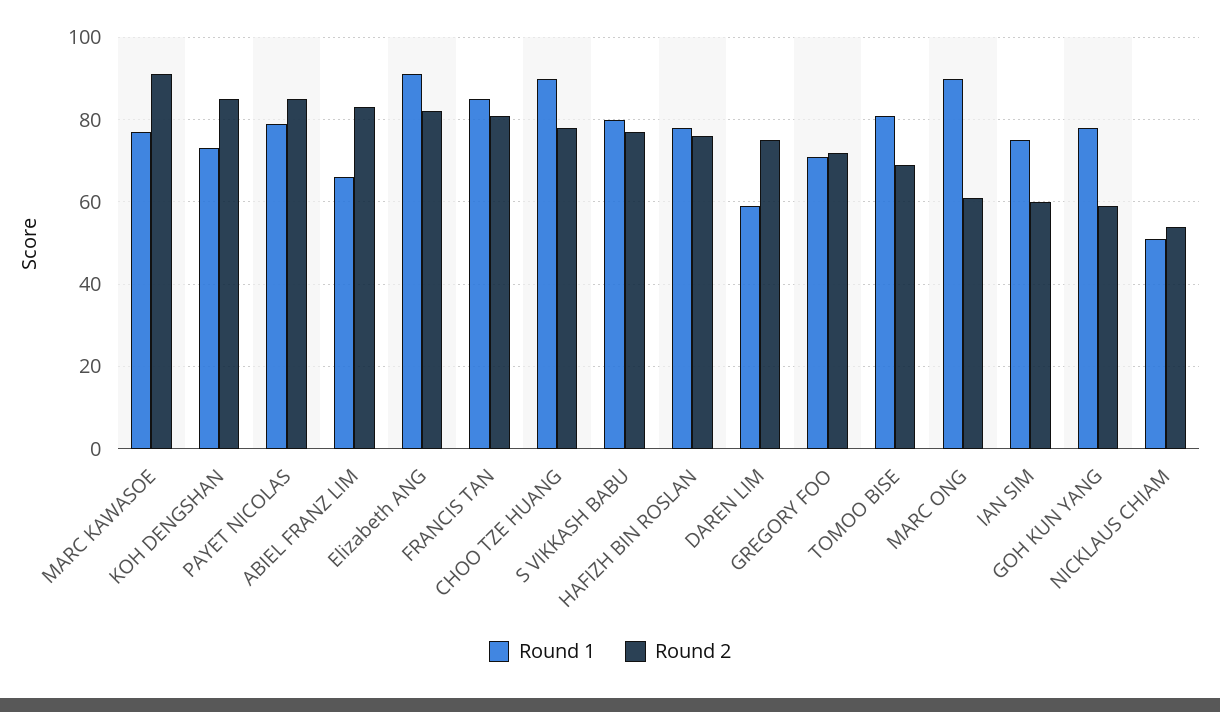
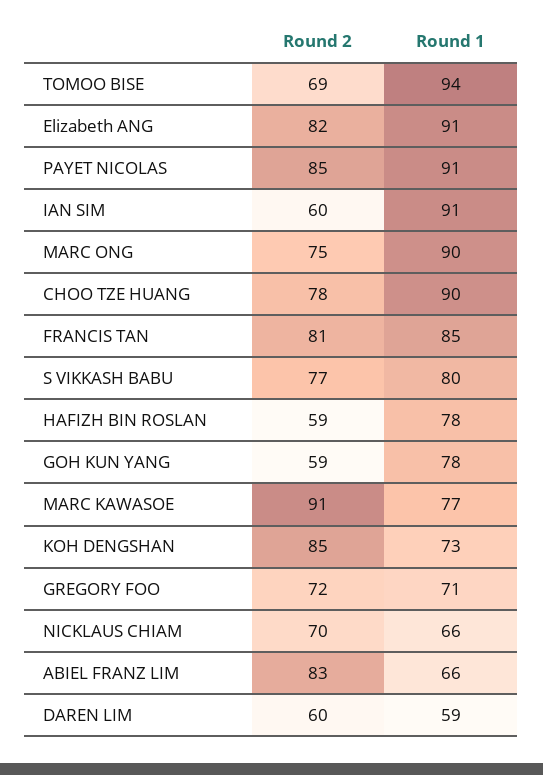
Round 1, PAYET NICOLAS: 80 -> 91
Round 2, HAFIZH BIN ROSLAN: 75 -> 59
Round 2, DAREN LIM: 75 -> 60
Round 1, TOMOO BISE: 80 -> 94
Round 2, MARC ONG: 60 -> 75
Round 1, IAN SIM: 75 -> 91
Round 1, NICKLAUS CHIAM: 50 -> 66
Round 2, NICKLAUS CHIAM: 55 -> 70

